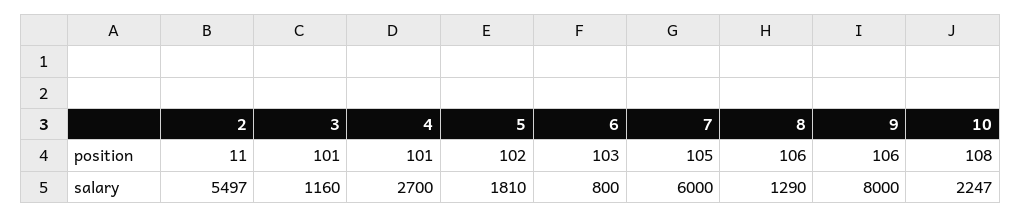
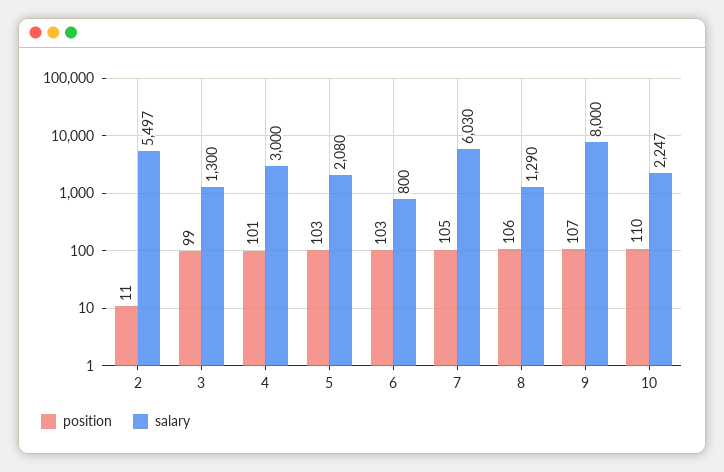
position, 3: 101 -> 99
position, 5: 102 -> 103
position, 9: 106 -> 107
position, 10: 108 -> 110
salary, 3: 1160 -> 1300
salary, 4: 2700 -> 3000
salary, 5: 1810 -> 2080
salary, 7: 6000 -> 6030

